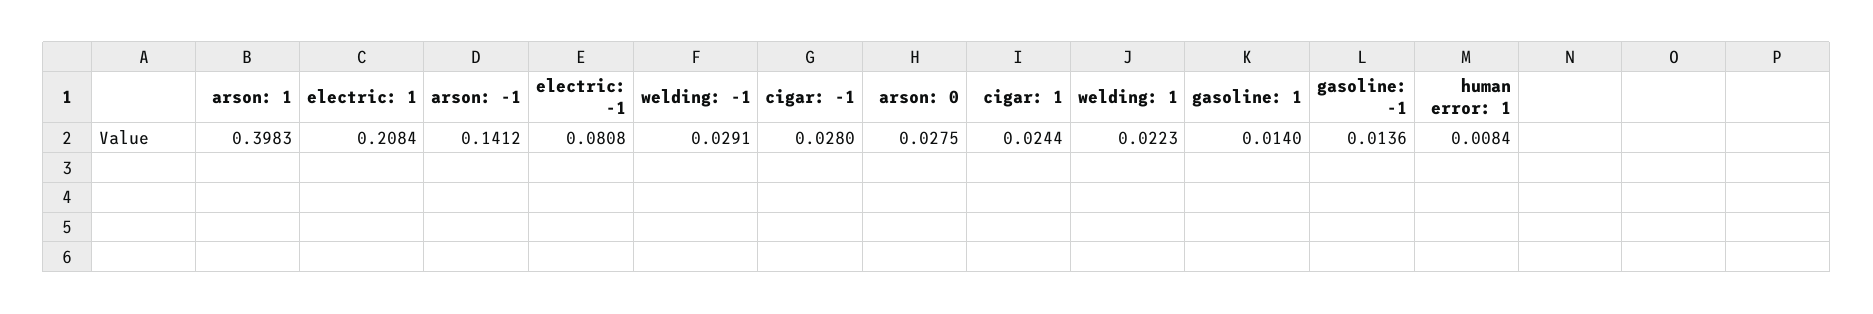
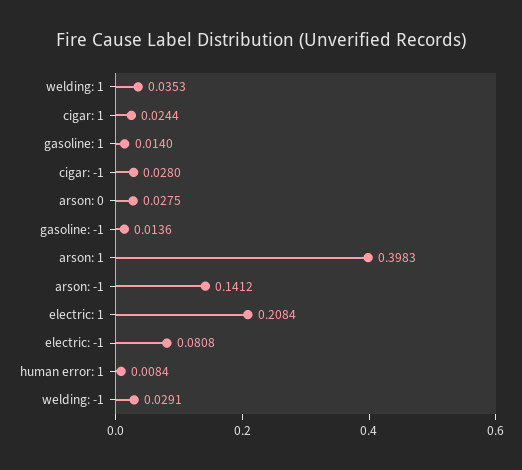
welding: 1: 0.0223 -> 0.0353

